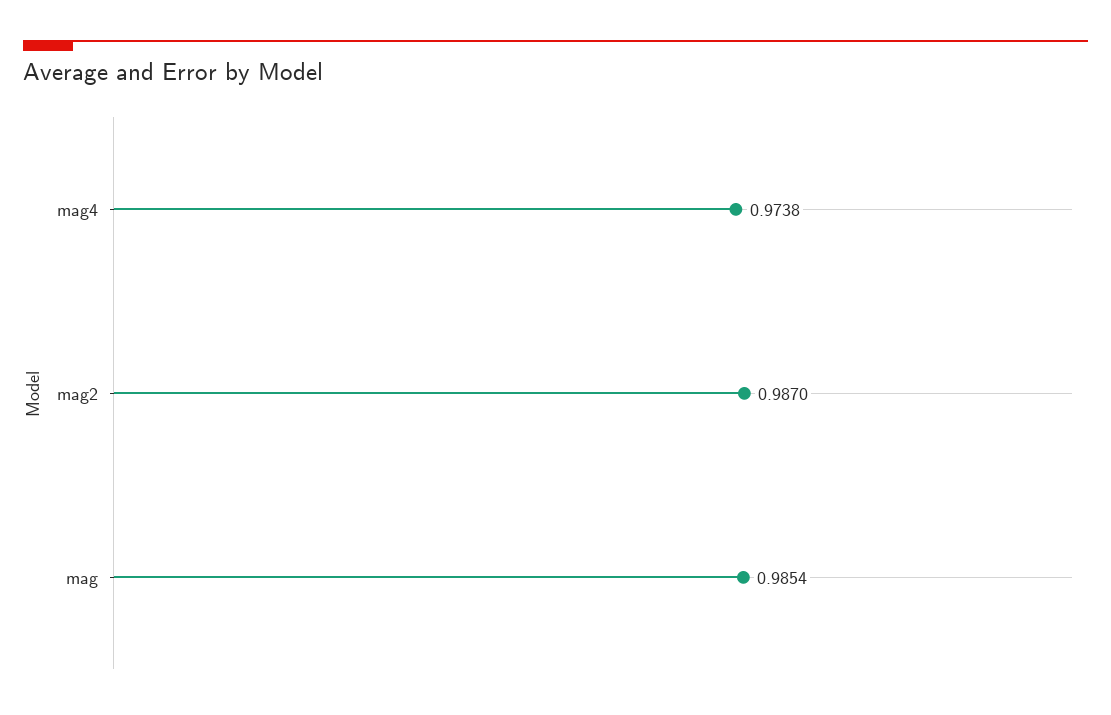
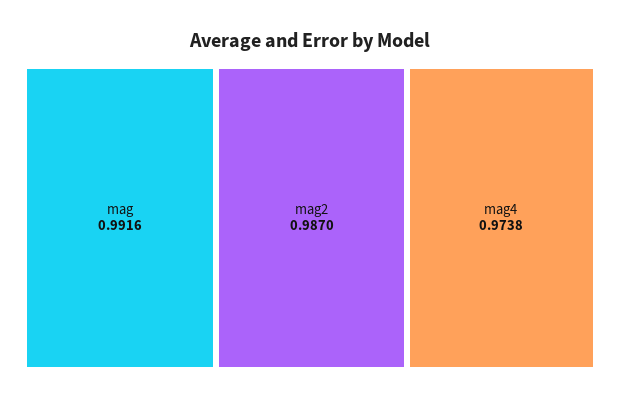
mag: 0.9854 -> 0.9916

